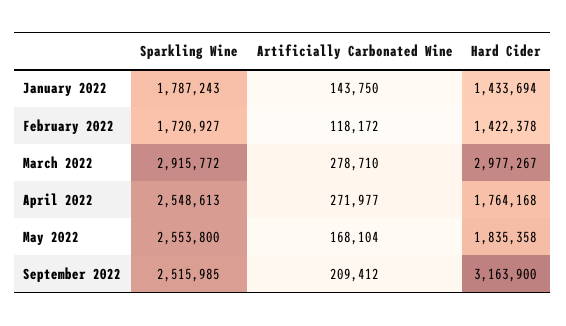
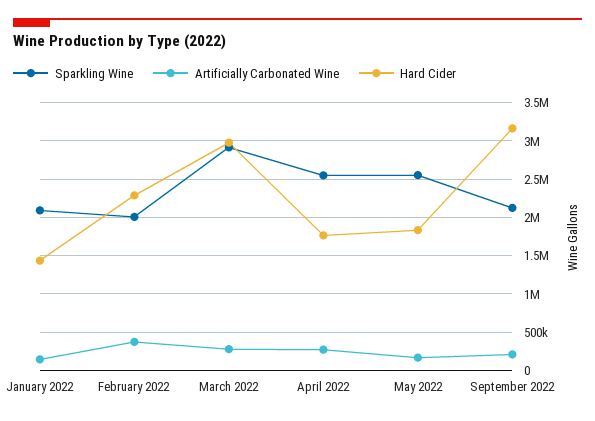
Sparkling Wine, January 2022: 1787243 -> 2100000
Sparkling Wine, February 2022: 1720927 -> 2000000
Artificially Carbonated Wine, February 2022: 118172 -> 400000
Hard Cider, February 2022: 1422378 -> 2300000
Sparkling Wine, September 2022: 2515985 -> 2100000

